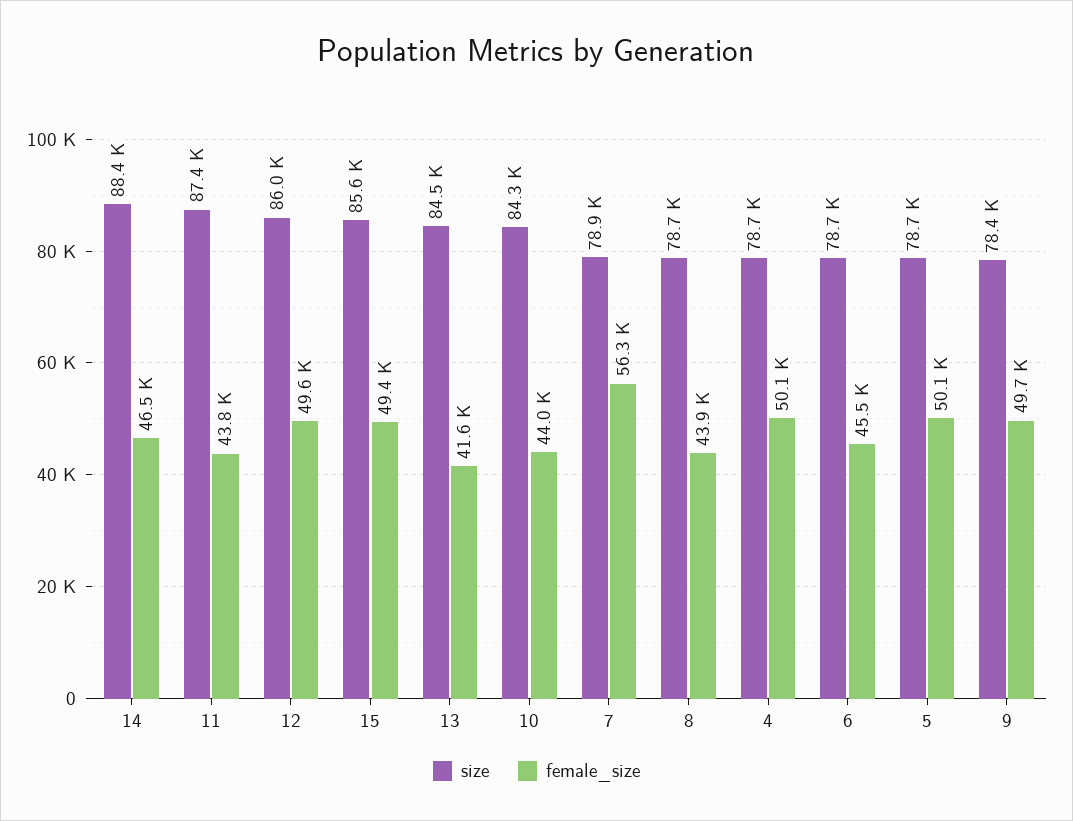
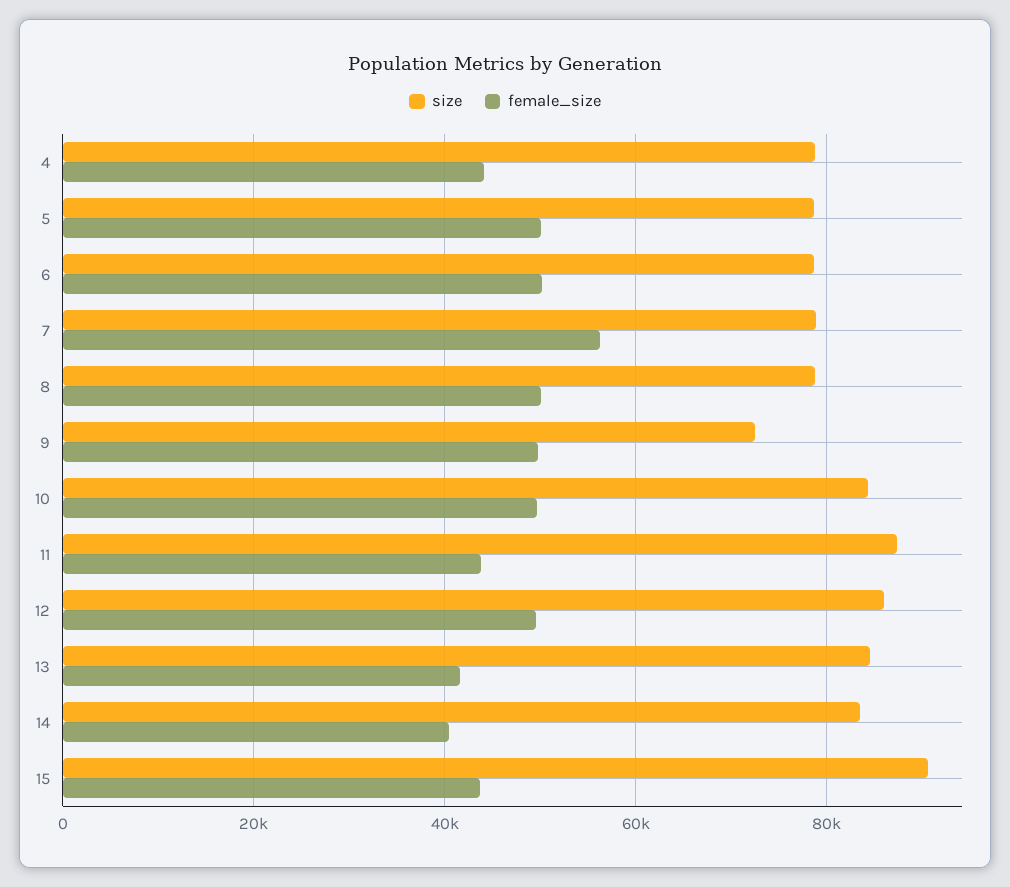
size, 14: 88400 -> 84000
female_size, 14: 46500 -> 40000
size, 15: 85600 -> 90000
female_size, 15: 49400 -> 44000
female_size, 10: 44000 -> 50000
female_size, 8: 43900 -> 50000
female_size, 4: 50100 -> 44000
female_size, 6: 45500 -> 50000
size, 9: 78400 -> 72000

